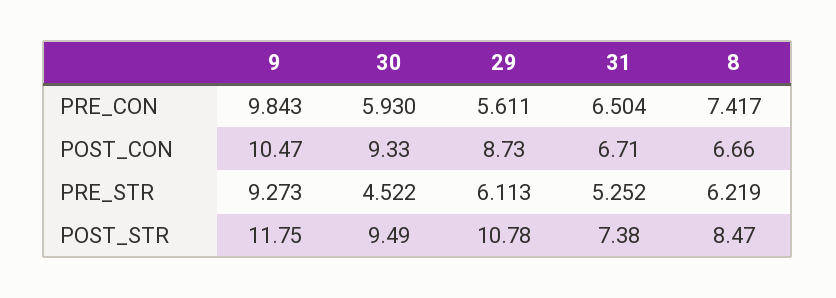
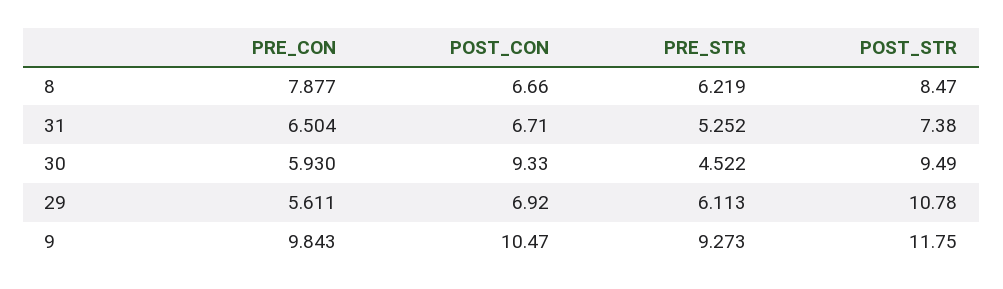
8, PRE_CON: 7.417 -> 7.877
29, POST_CON: 8.73 -> 6.92

